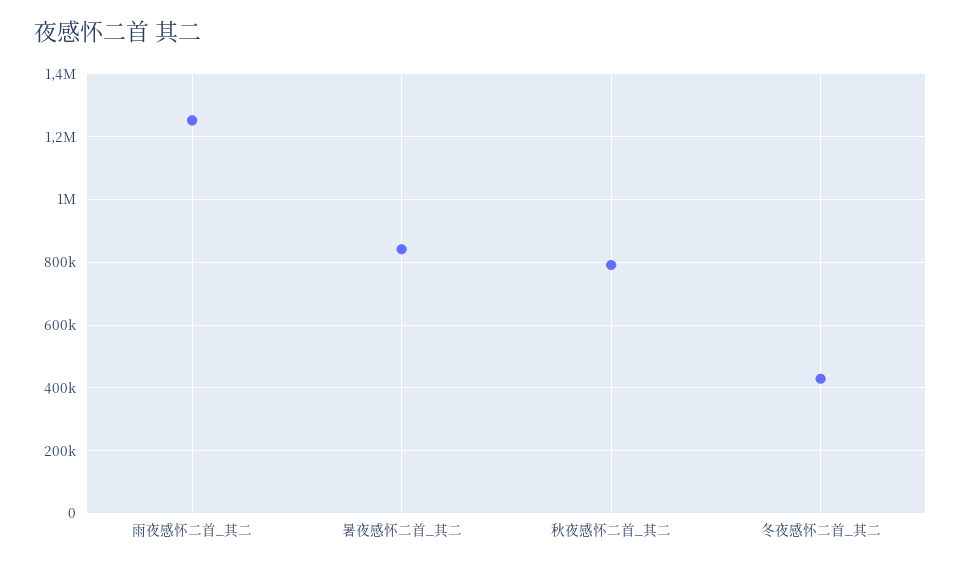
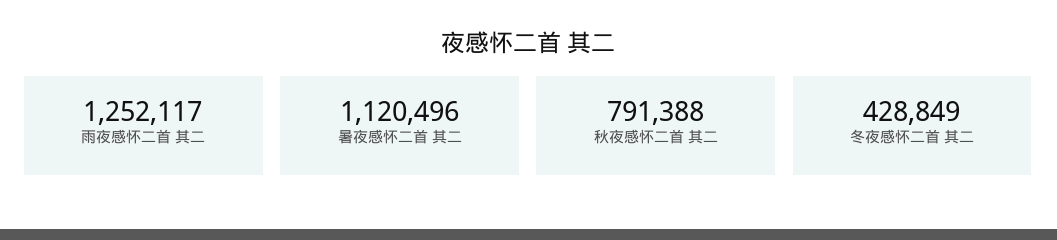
暑夜感怀二首_其二: 840000 -> 1120496

